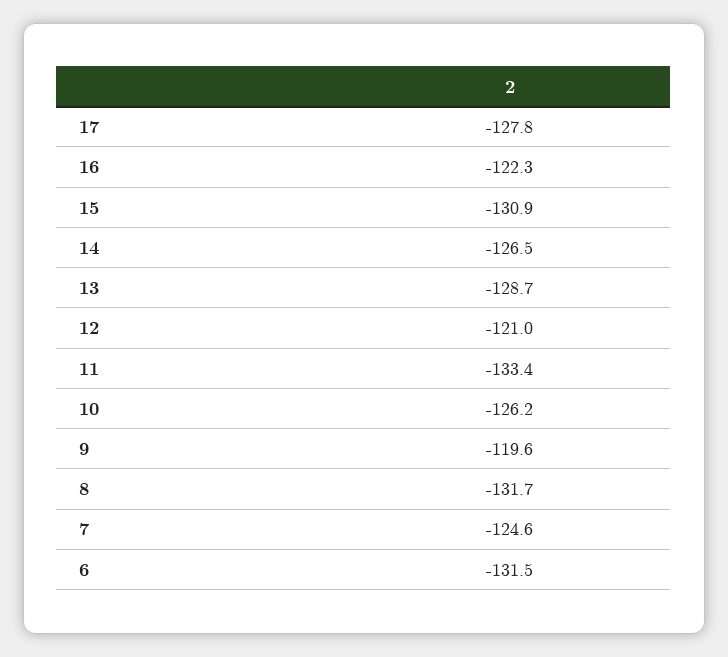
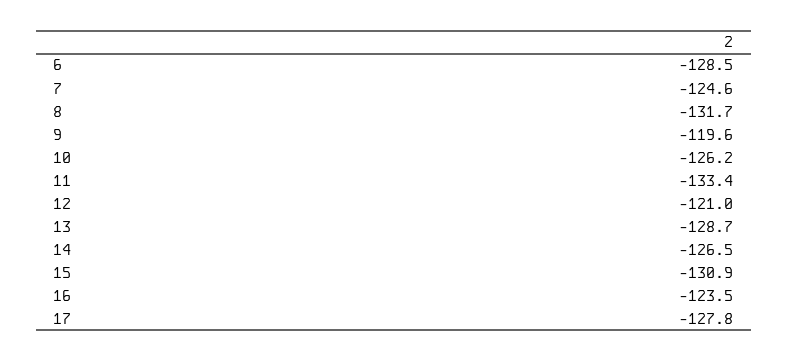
16: -122.3 -> -123.5
6: -131.5 -> -128.5

